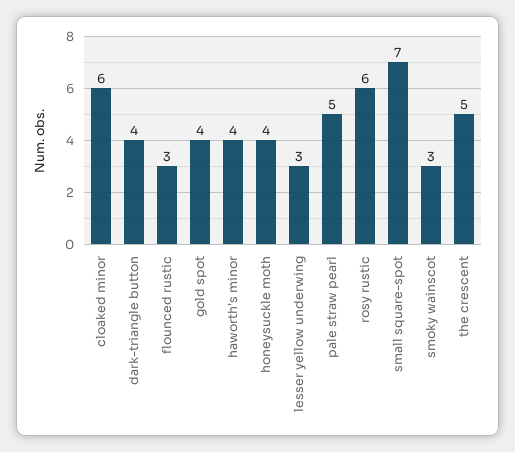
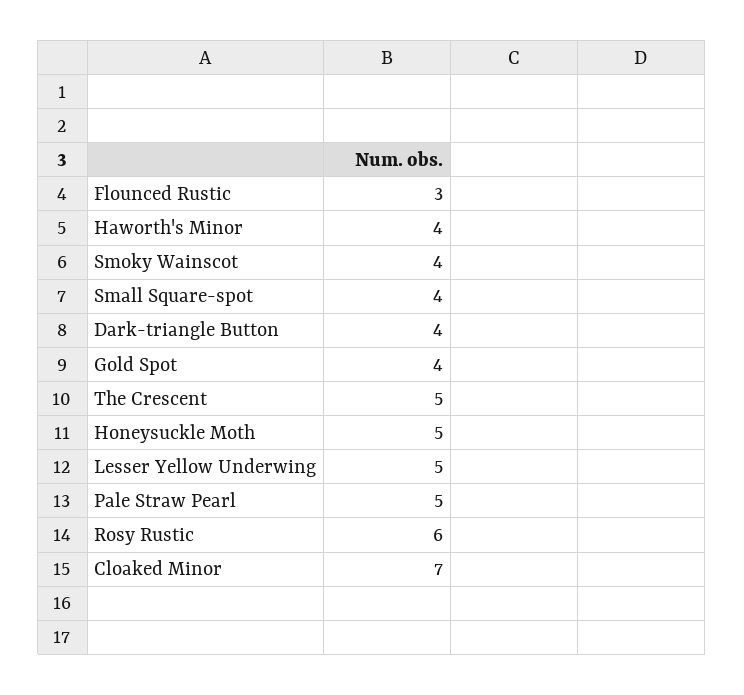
cloaked minor: 6 -> 7
honeysuckle moth: 4 -> 5
lesser yellow underwing: 3 -> 5
small square-spot: 7 -> 4
smoky wainscot: 3 -> 4

